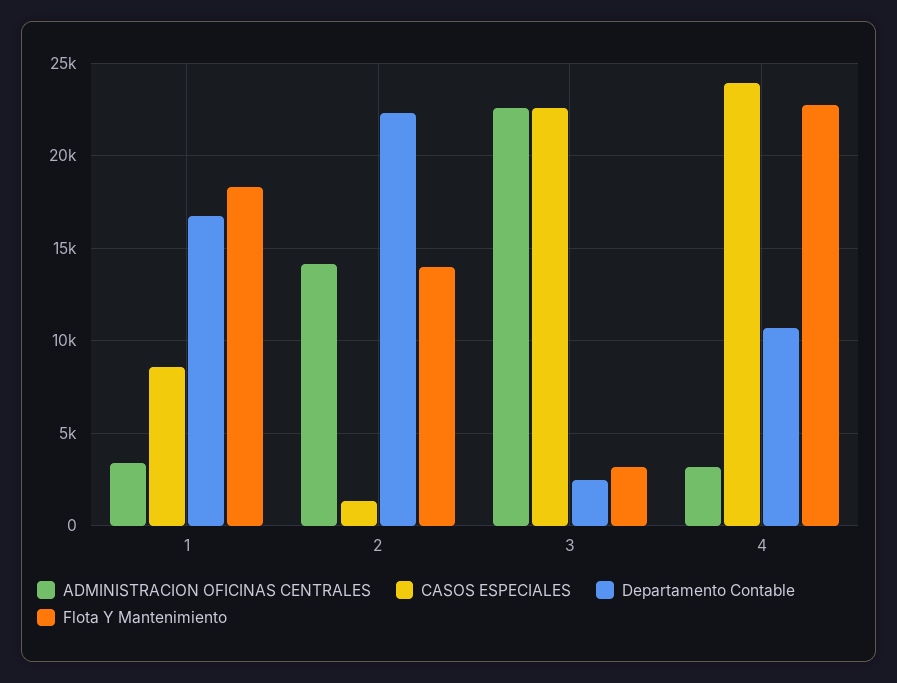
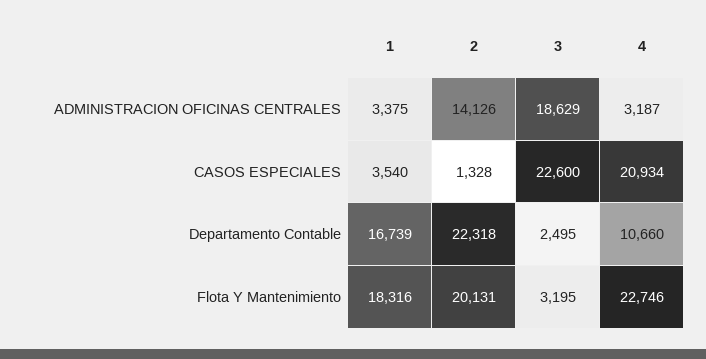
CASOS ESPECIALES, 1: 8500 -> 3540
Flota Y Mantenimiento, 2: 14000 -> 20131
ADMINISTRACION OFICINAS CENTRALES, 3: 22500 -> 18629
CASOS ESPECIALES, 4: 24000 -> 20934

